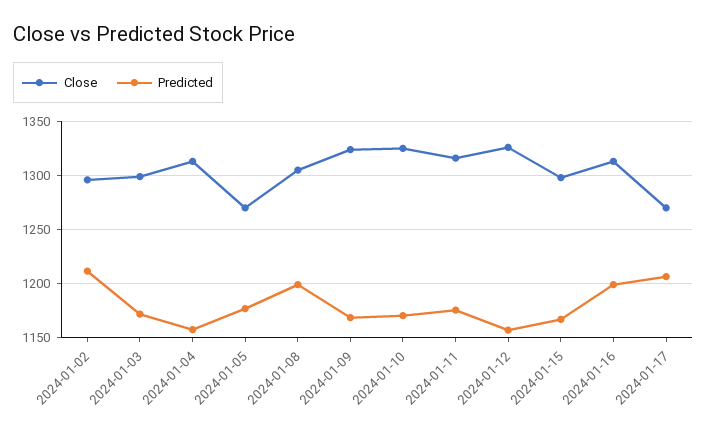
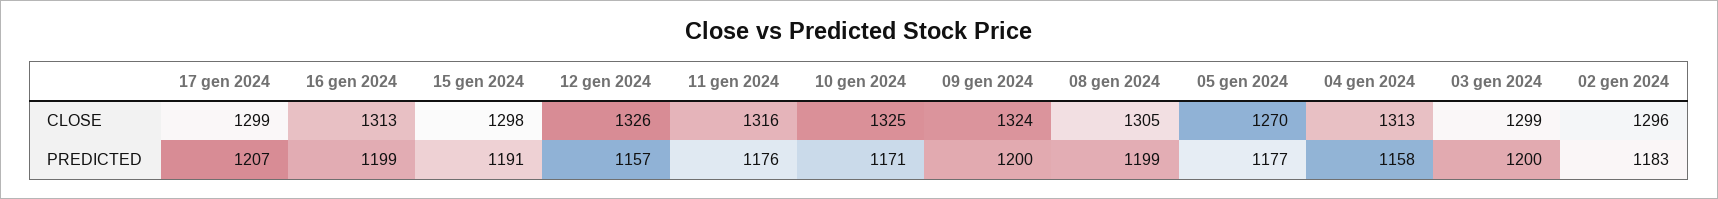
Predicted, 2024-01-02: 1210 -> 1183
Predicted, 2024-01-03: 1170 -> 1200
Predicted, 2024-01-09: 1170 -> 1200
Predicted, 2024-01-15: 1170 -> 1191
Close, 2024-01-17: 1270 -> 1299

